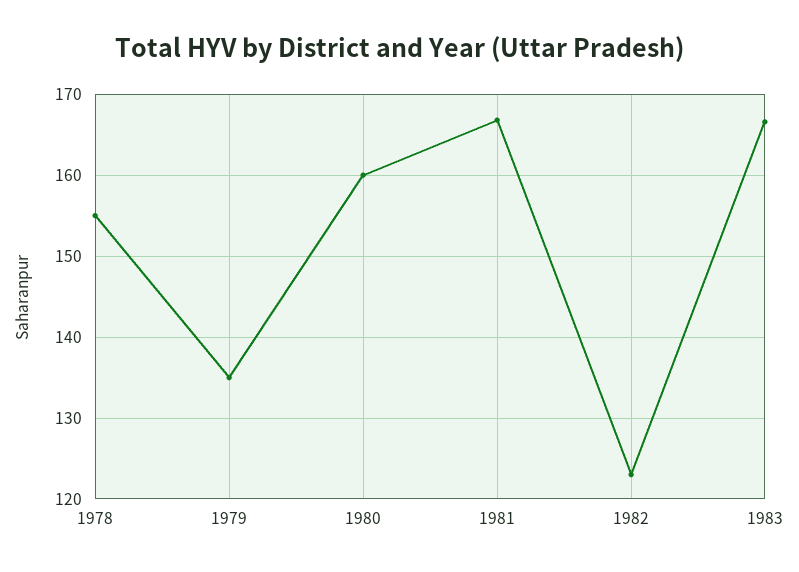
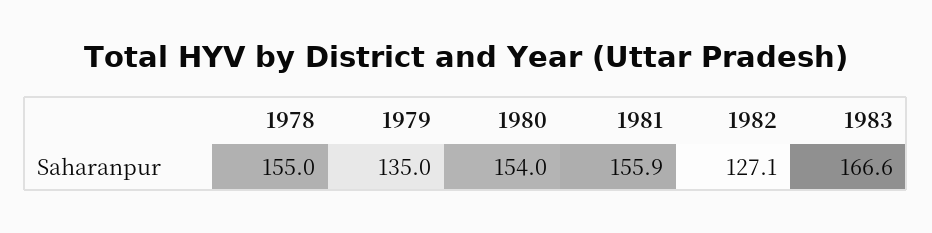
1980: 160 -> 154
1981: 167 -> 155.9
1982: 123 -> 127.1

